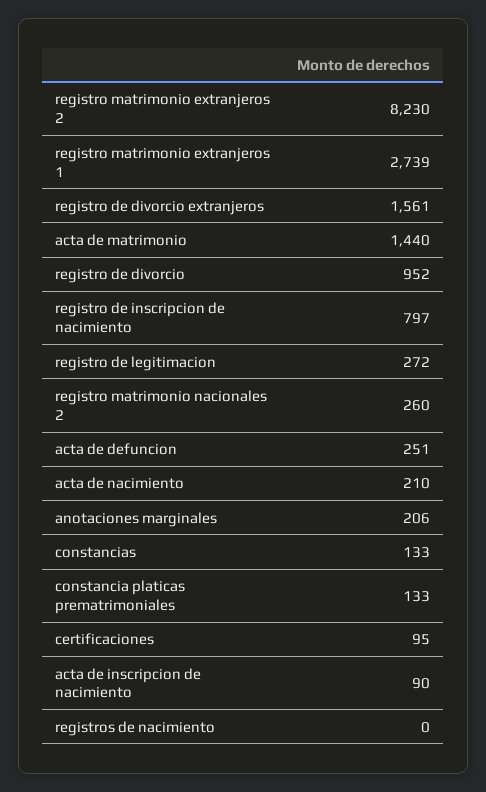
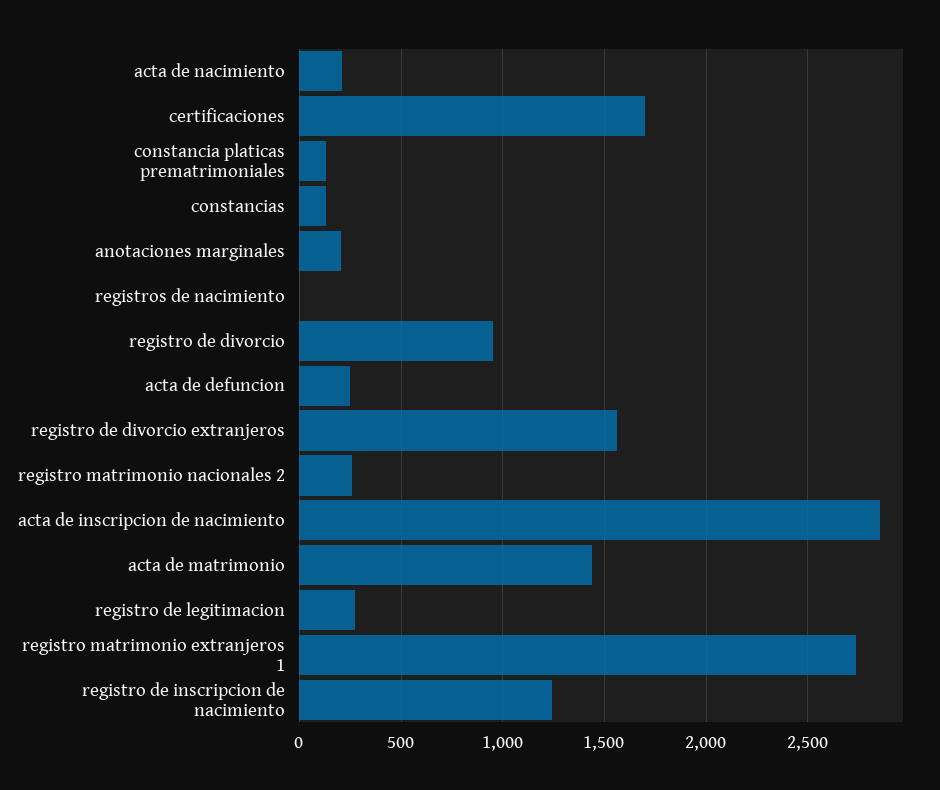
registro matrimonio extranjeros 2: 8230 -> none
registro de inscripcion de nacimiento: 797 -> 1250
certificaciones: 95 -> 1700
acta de inscripcion de nacimiento: 90 -> 2850

